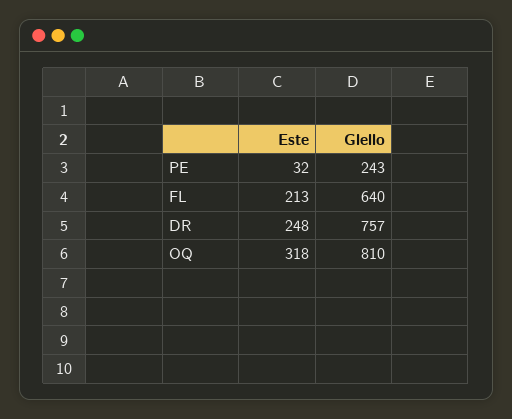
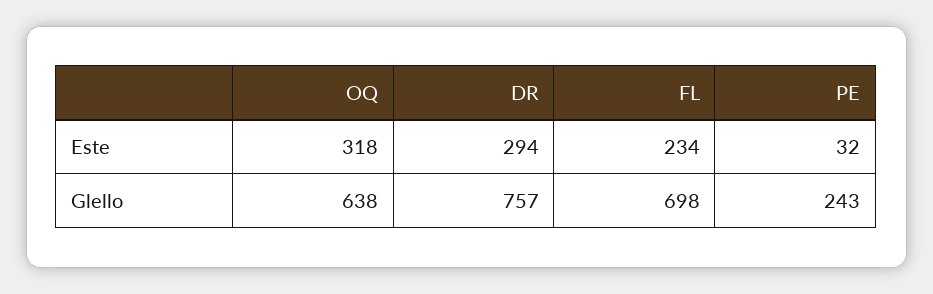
Este, FL: 213 -> 234
Glello, FL: 640 -> 698
Este, DR: 248 -> 294
Glello, OQ: 810 -> 638

